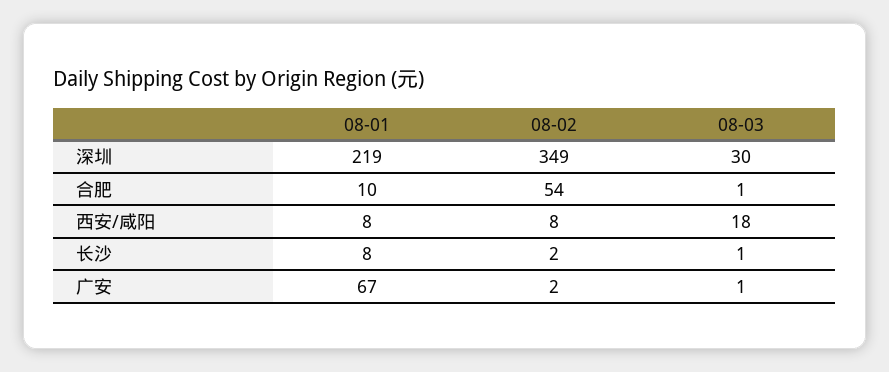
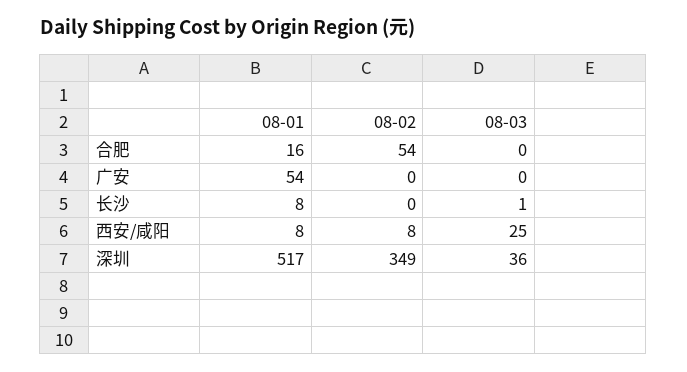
08-01, 深圳: 219 -> 517
08-03, 深圳: 30 -> 36
08-01, 合肥: 10 -> 16
08-03, 合肥: 1 -> 0
08-03, 西安/咸阳: 18 -> 25
08-02, 长沙: 2 -> 0
08-01, 广安: 67 -> 54
08-02, 广安: 2 -> 0
08-03, 广安: 1 -> 0

